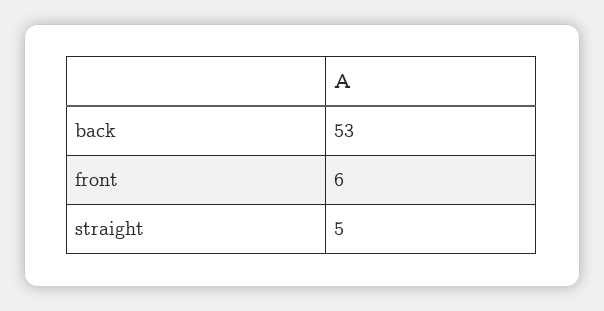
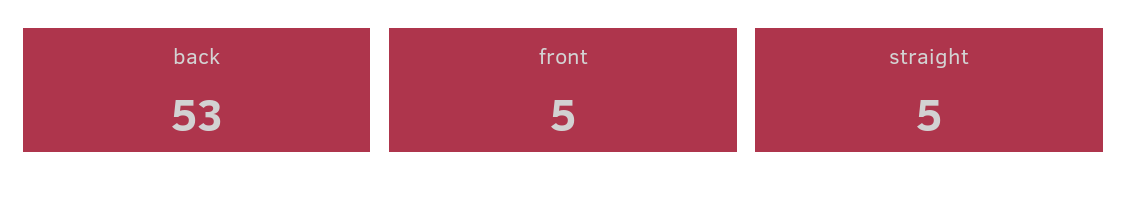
front: 6 -> 5

